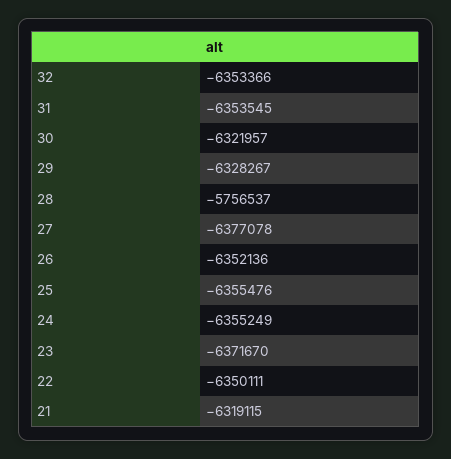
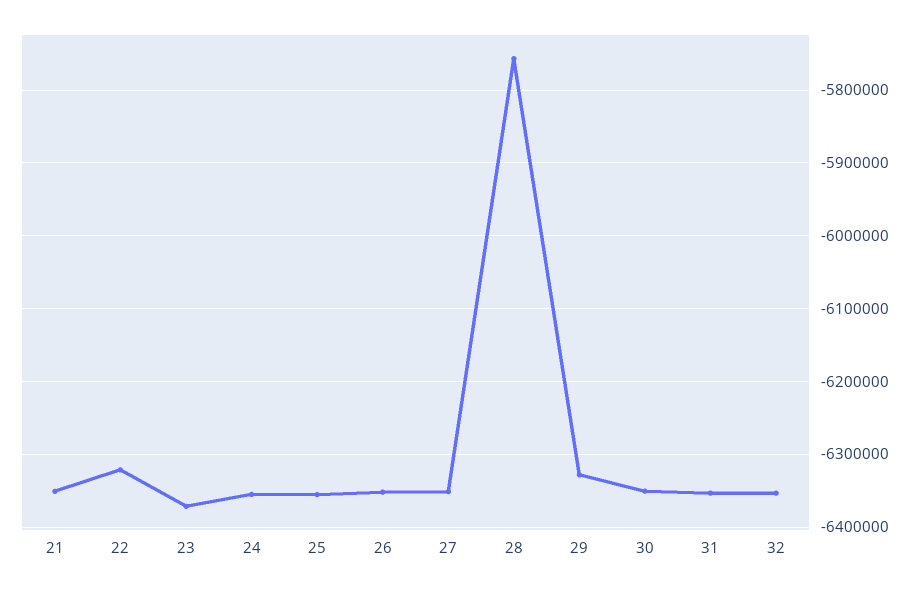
30: -6321957 -> -6350000
27: -6377078 -> -6350000
22: -6350111 -> -6320000
21: -6319115 -> -6350000

